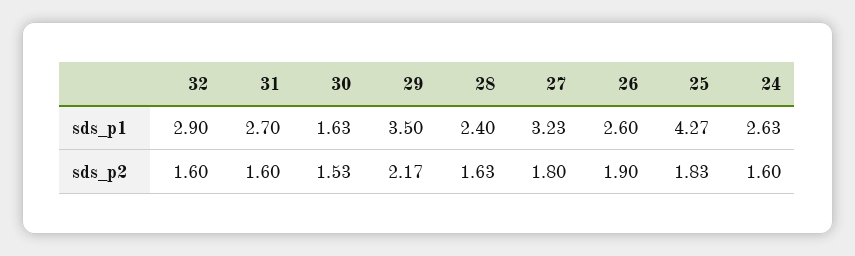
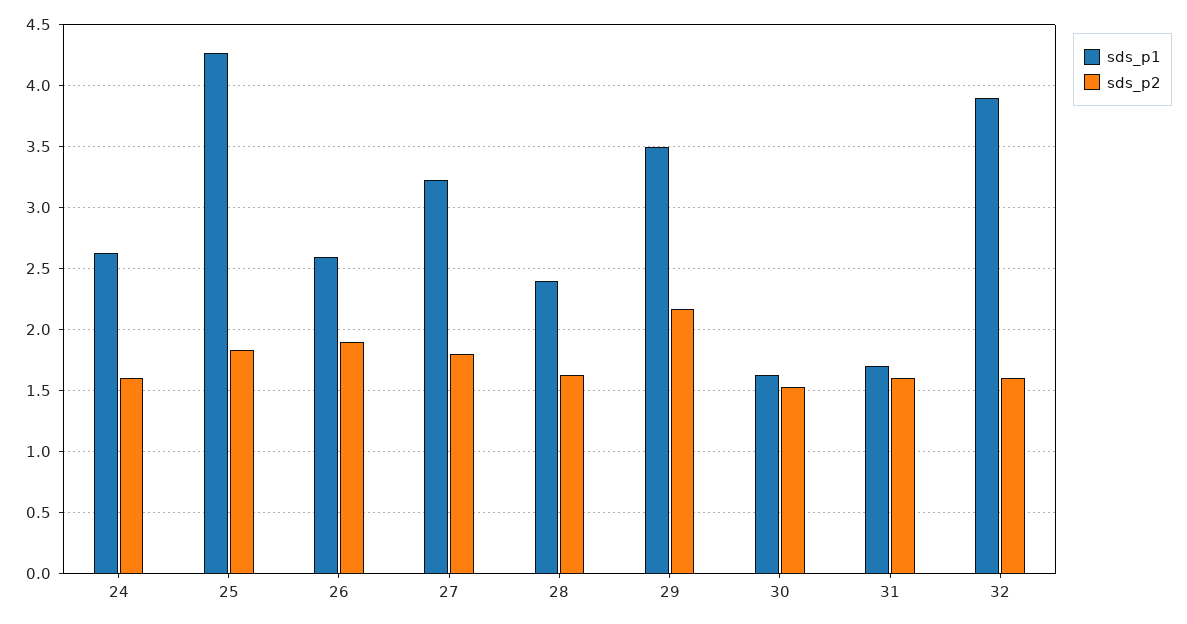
sds_p1, 32: 2.9 -> 3.9
sds_p1, 31: 2.7 -> 1.7

